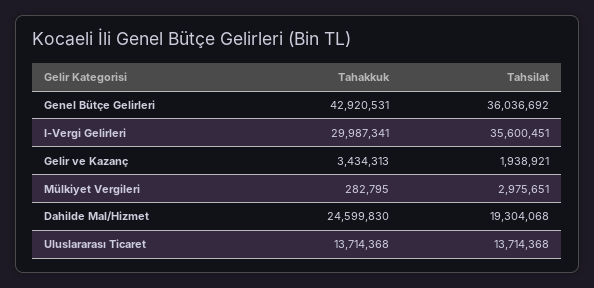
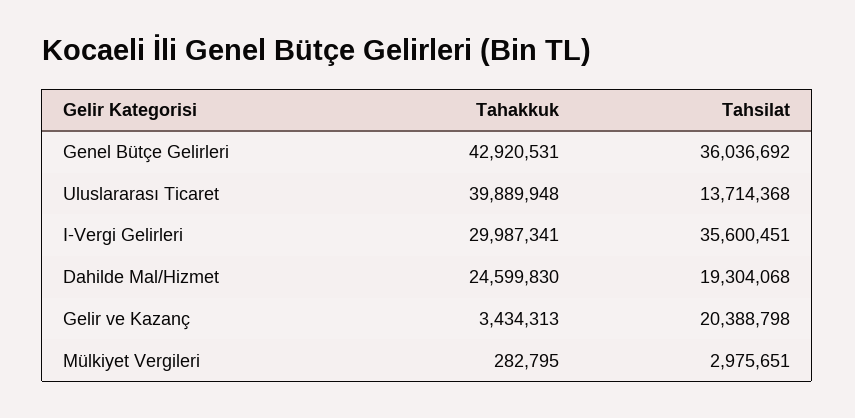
Tahsilat, Gelir ve Kazanç: 1938921 -> 20388798
Tahakkuk, Uluslararası Ticaret: 13714368 -> 39889948

